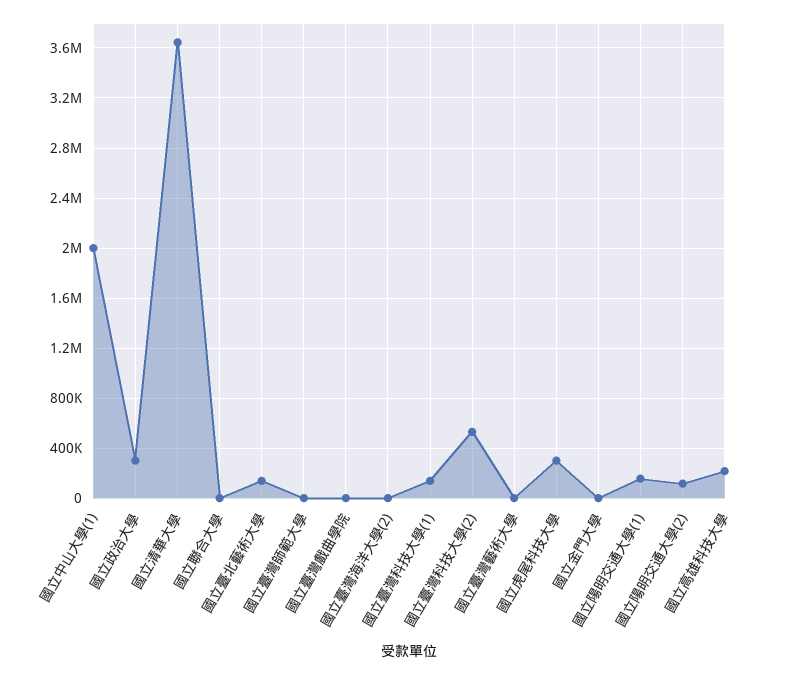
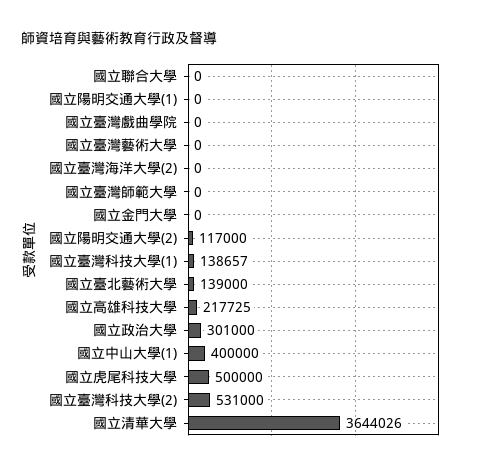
國立中山大學(1): 2000000 -> 400000
國立虎尾科技大學: 300000 -> 500000
國立陽明交通大學(1): 150000 -> 0

